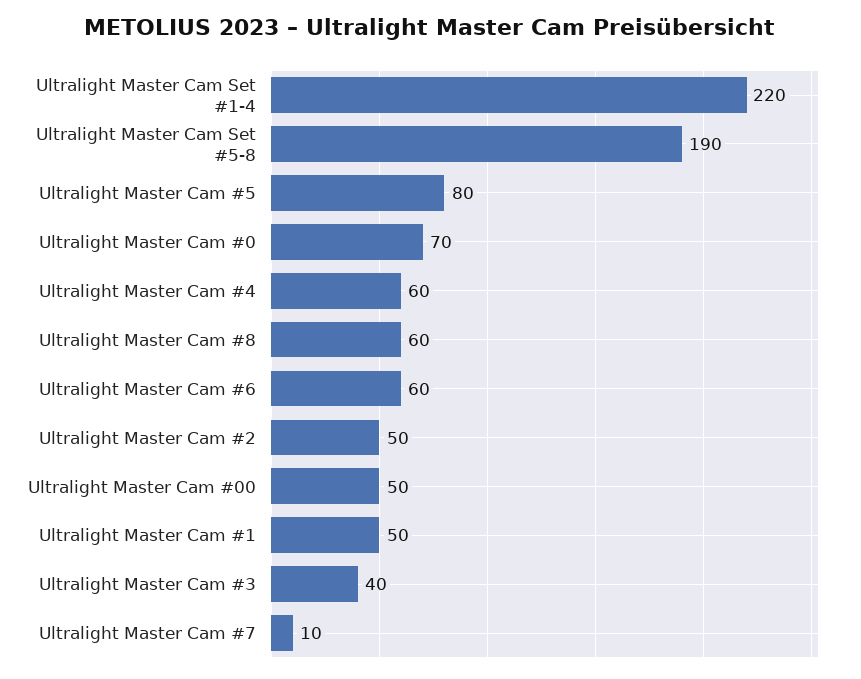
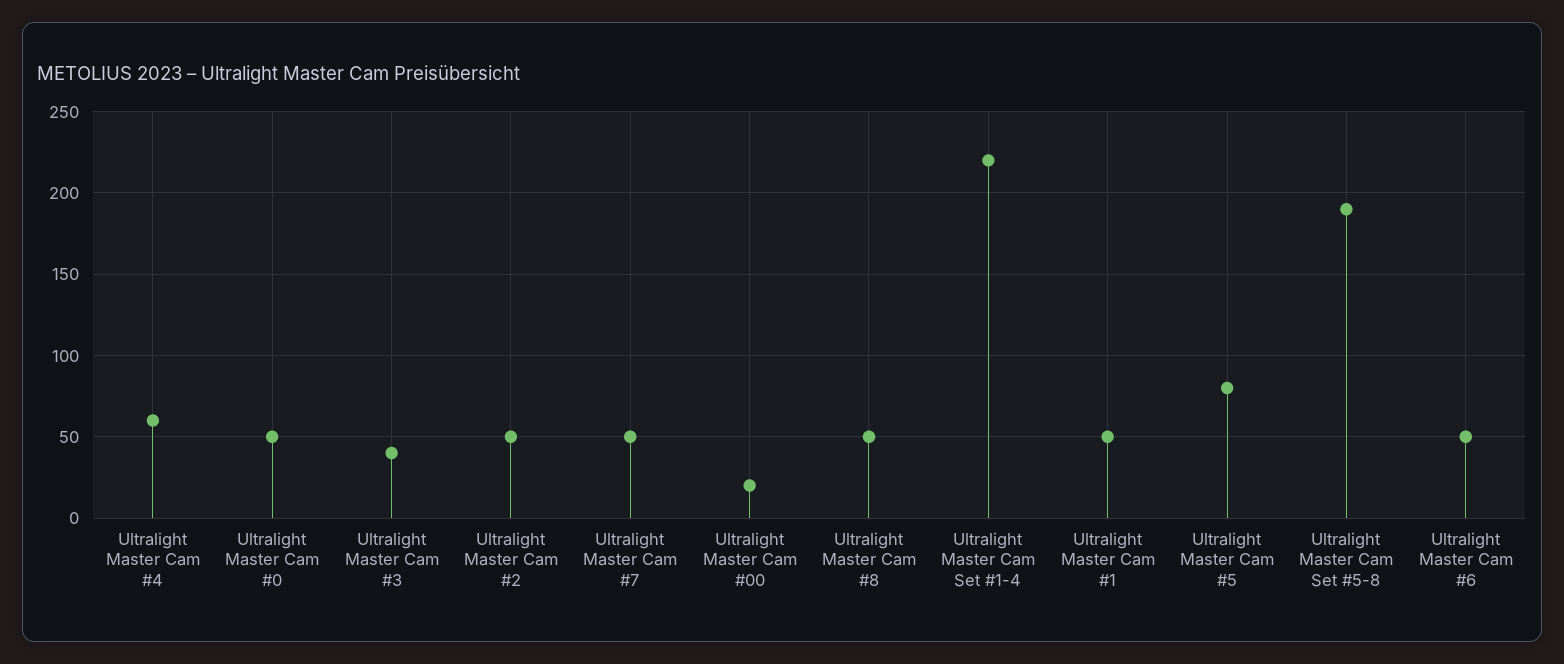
Ultralight Master Cam #0: 70 -> 50
Ultralight Master Cam #8: 60 -> 50
Ultralight Master Cam #6: 60 -> 50
Ultralight Master Cam #00: 50 -> 20
Ultralight Master Cam #7: 10 -> 50

